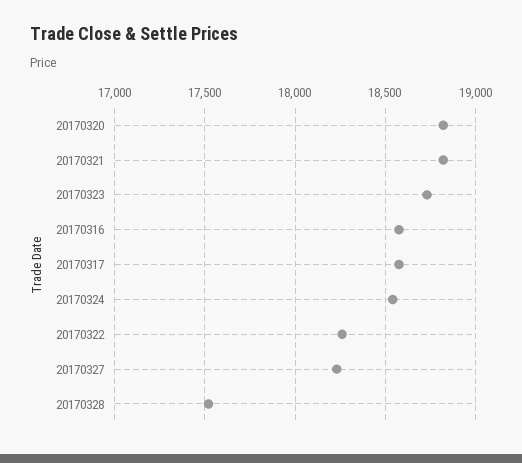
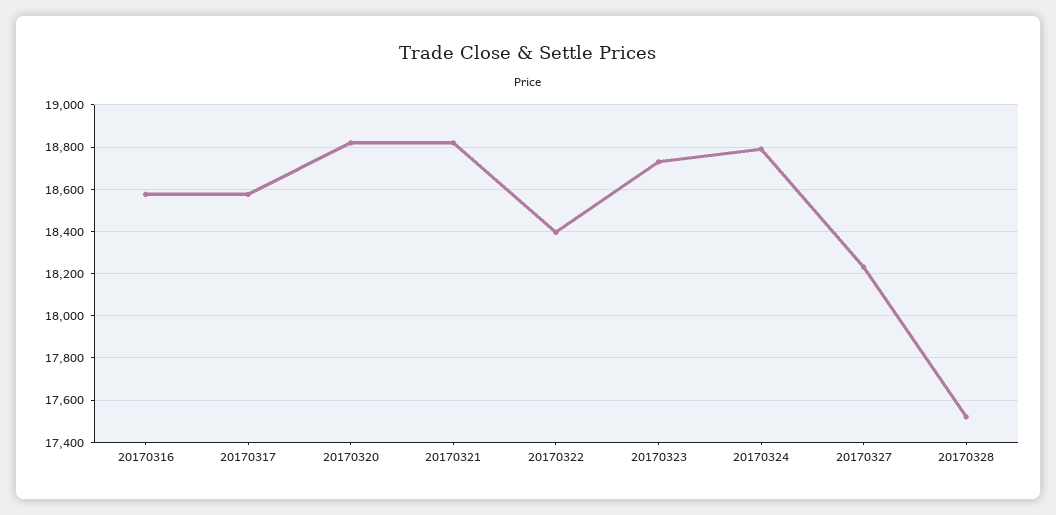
20170324: 18550 -> 18800
20170322: 18250 -> 18400

